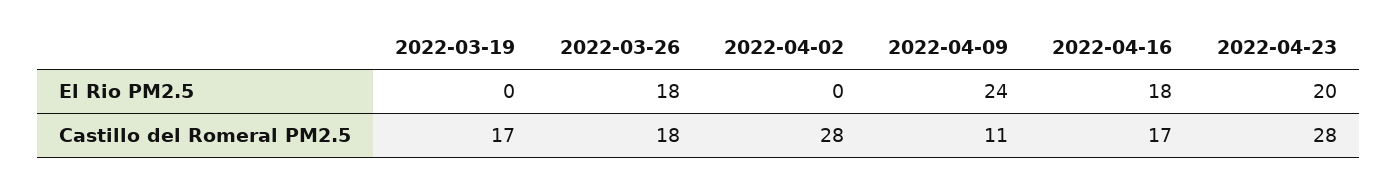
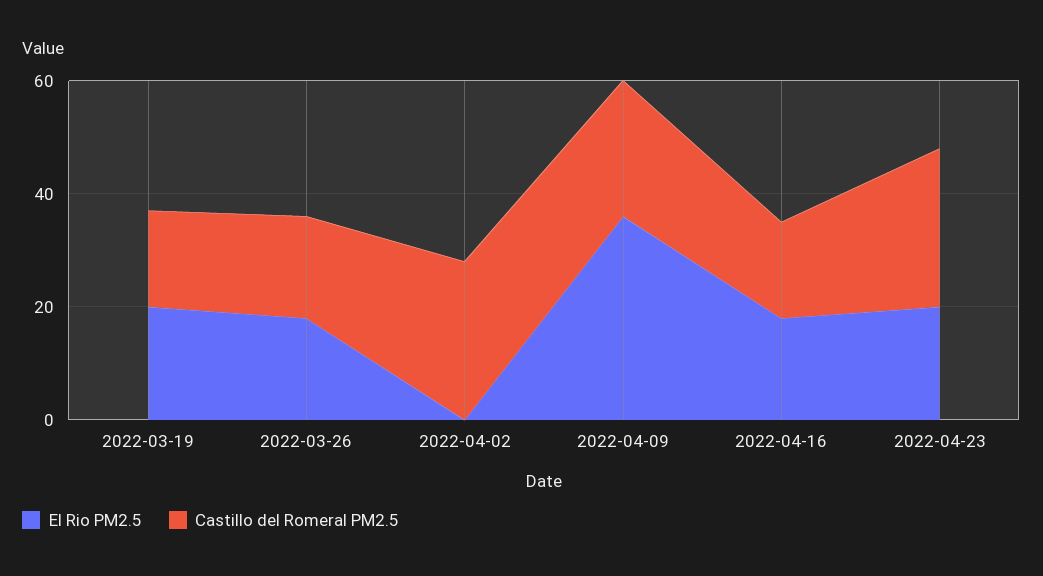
El Rio PM2.5, 2022-03-19: 0 -> 20
El Rio PM2.5, 2022-04-09: 24 -> 35
Castillo del Romeral PM2.5, 2022-04-09: 11 -> 25

